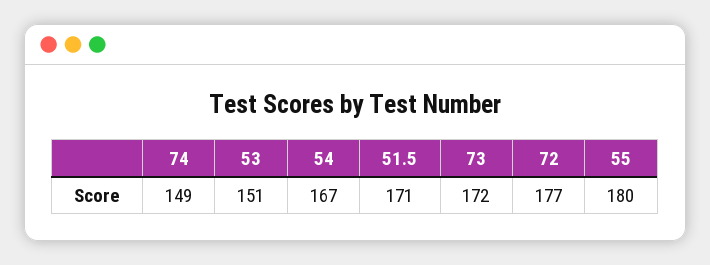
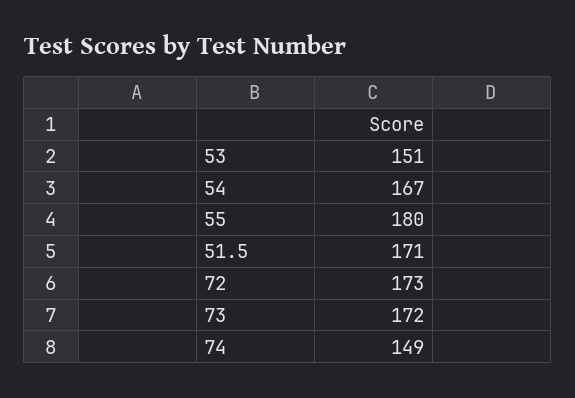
72: 177 -> 173

